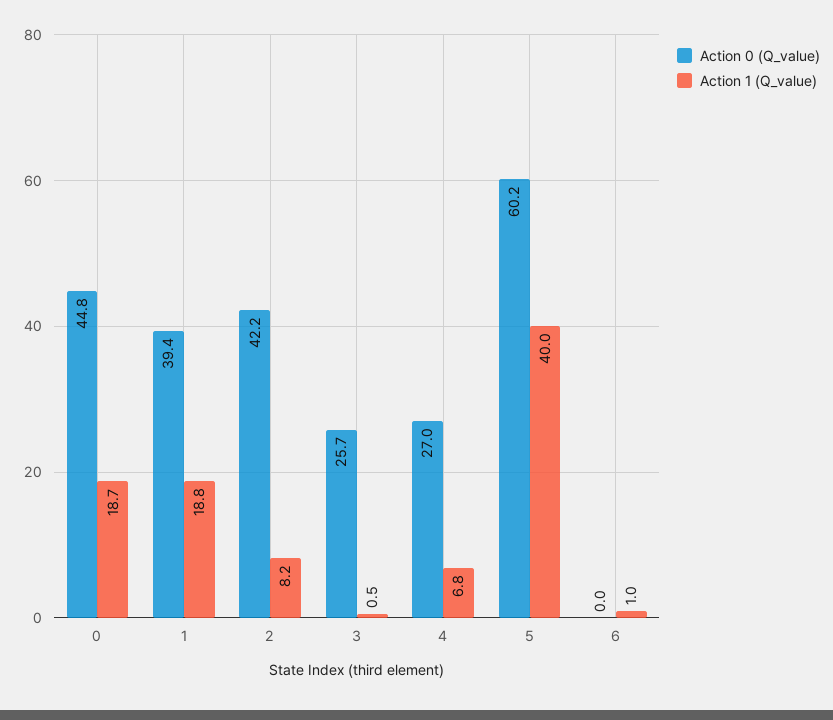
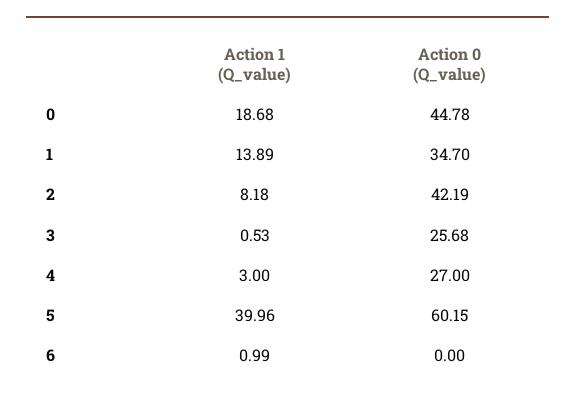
Action 0 (Q_value), 1: 39.4 -> 34.7
Action 1 (Q_value), 1: 18.8 -> 13.89
Action 1 (Q_value), 4: 6.8 -> 3

